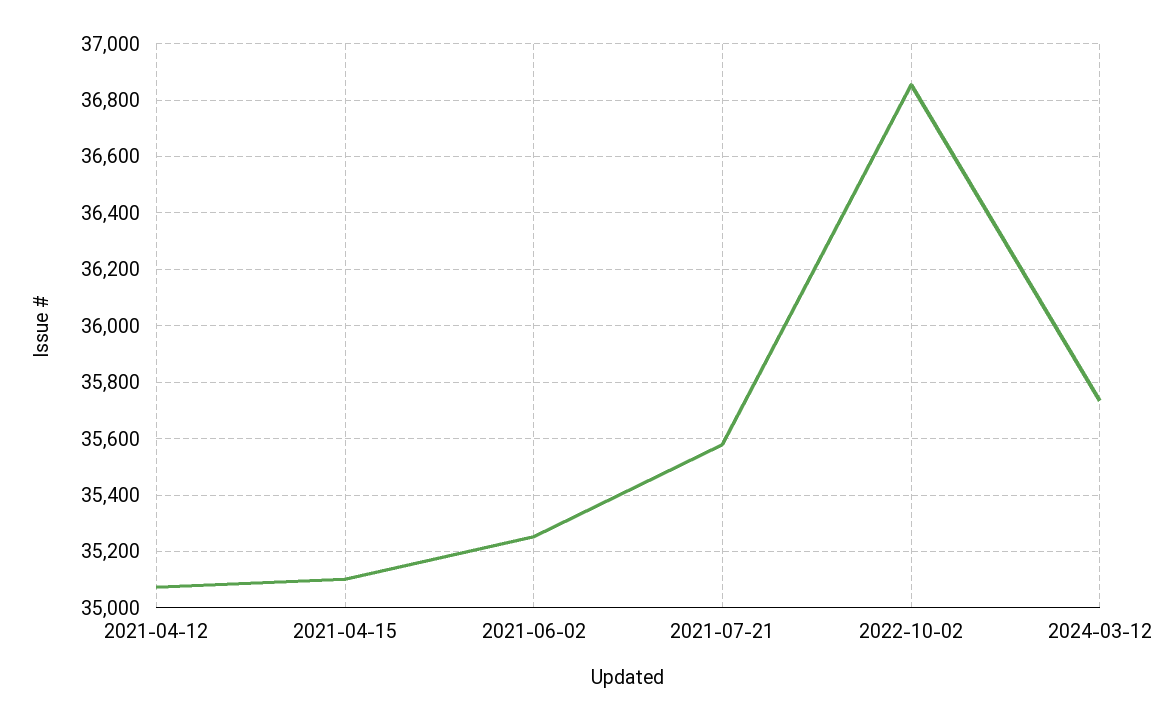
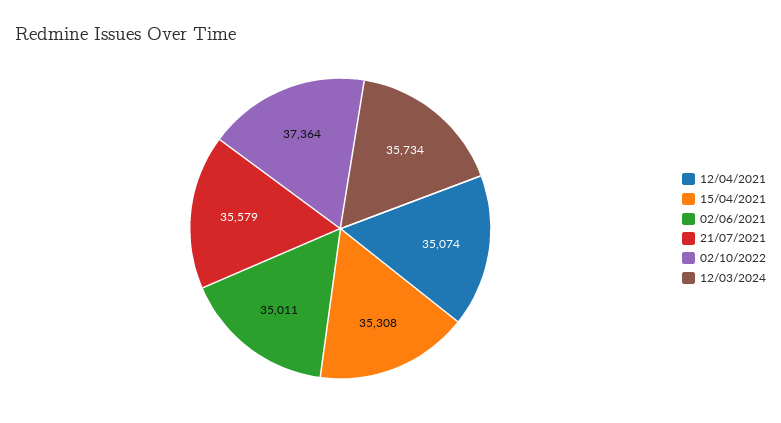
2021-04-15: 35100 -> 35308
2021-06-02: 35250 -> 35011
2022-10-02: 36850 -> 37364

